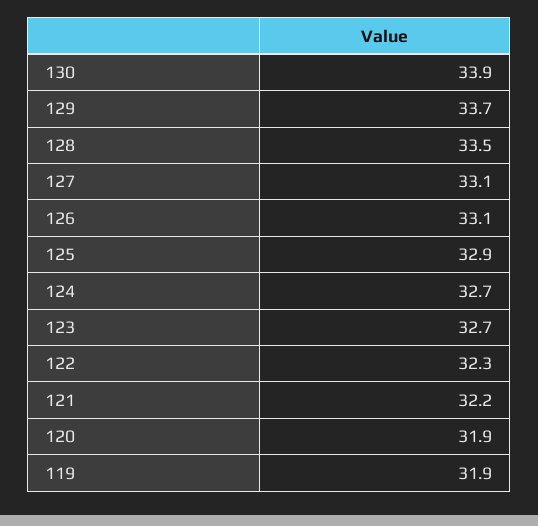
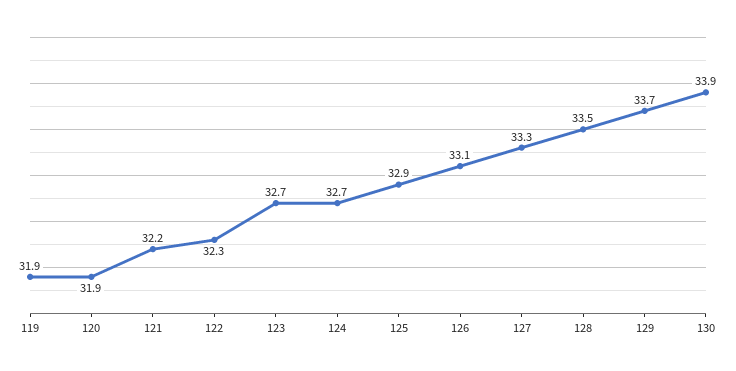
127: 33.1 -> 33.3

